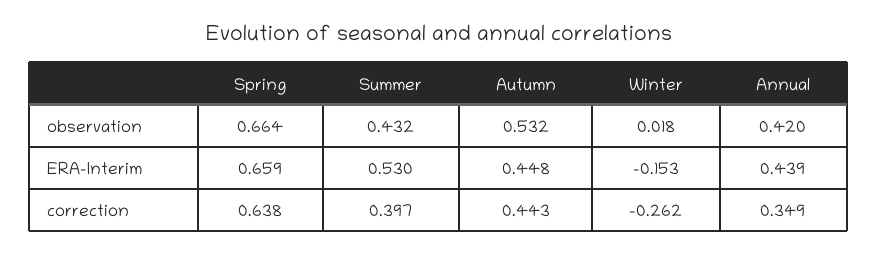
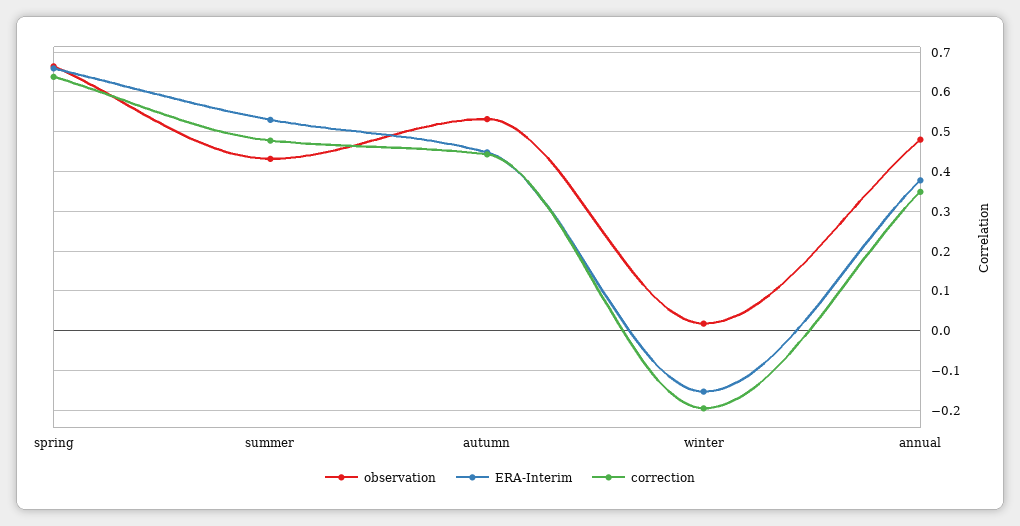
observation, Annual: 0.42 -> 0.48
ERA-Interim, Annual: 0.439 -> 0.38
correction, Summer: 0.397 -> 0.48
correction, Winter: -0.262 -> -0.2

